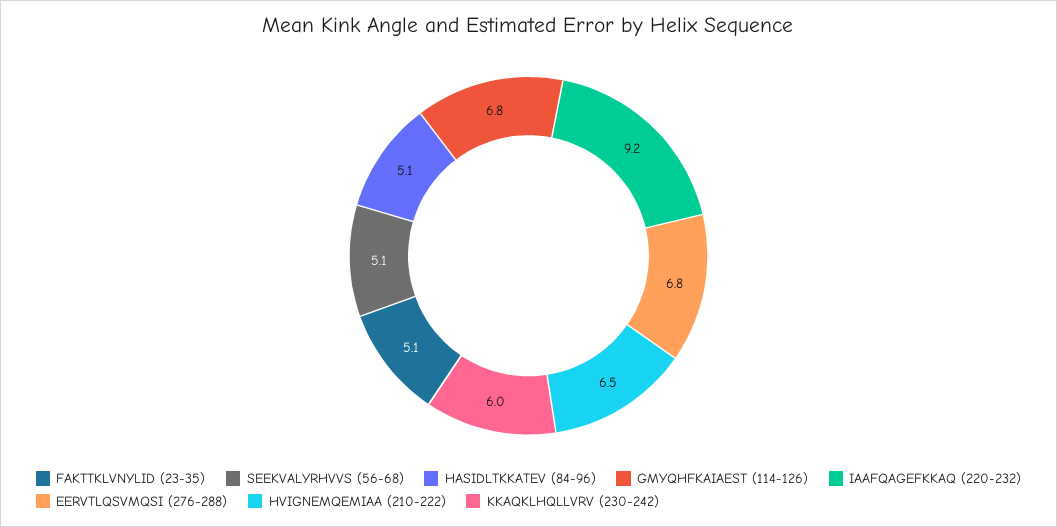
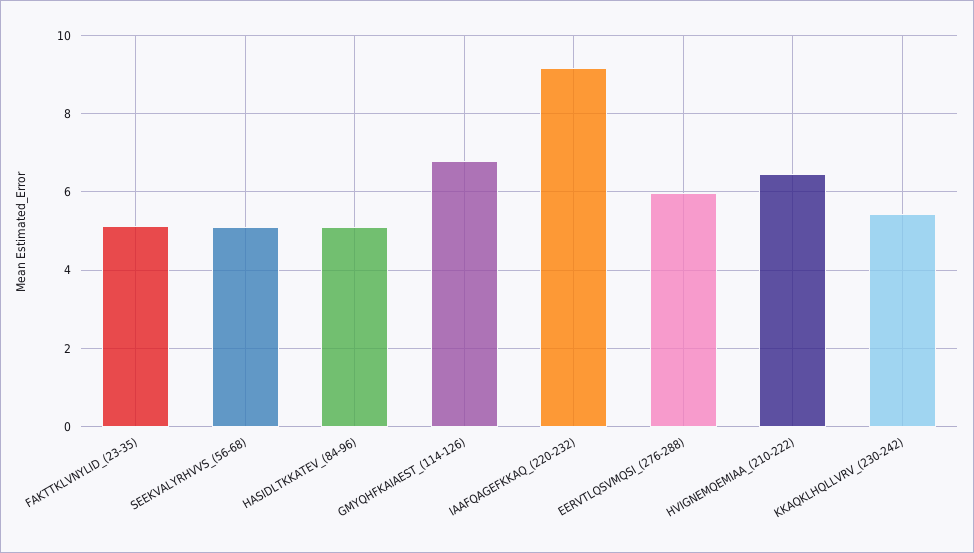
EERVTLQSVMQSI (276-288): 6.8 -> 6
KKAQKLHQLLVRV (230-242): 6 -> 5.4

